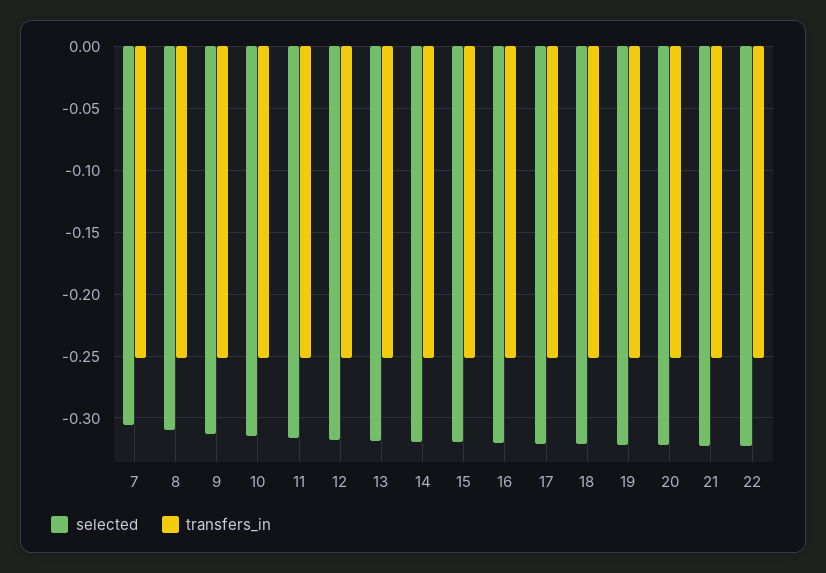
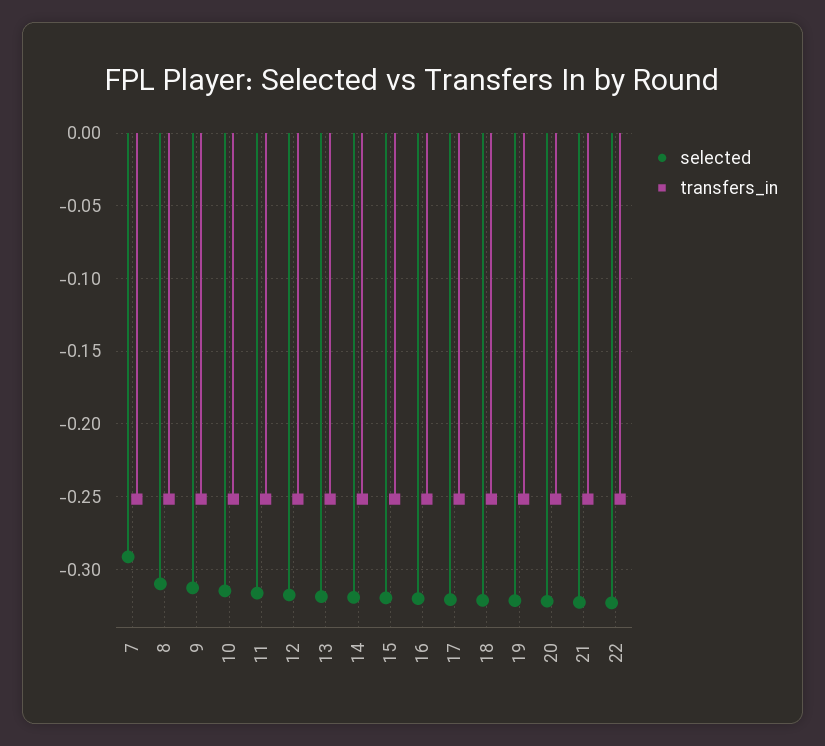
selected, 7: -0.305 -> -0.29

